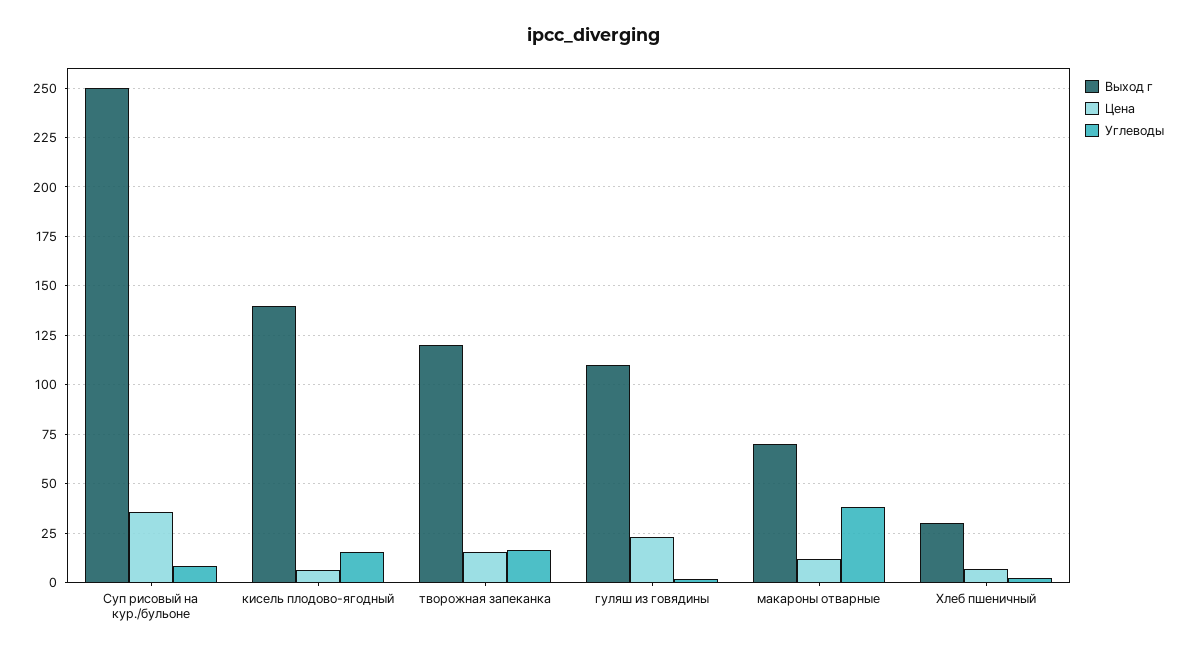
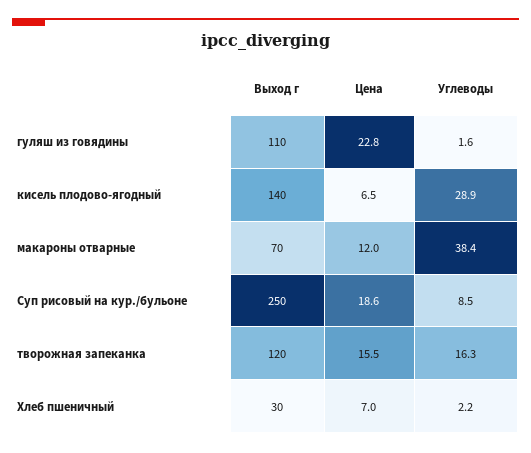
Цена, Суп рисовый на кур./бульоне: 35 -> 18.6
Углеводы, кисель плодово-ягодный: 15 -> 28.9

